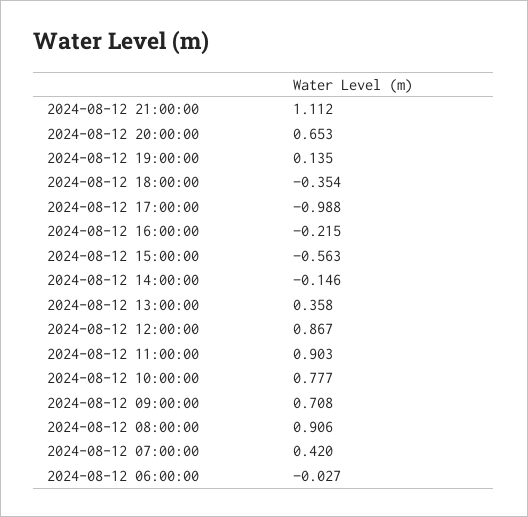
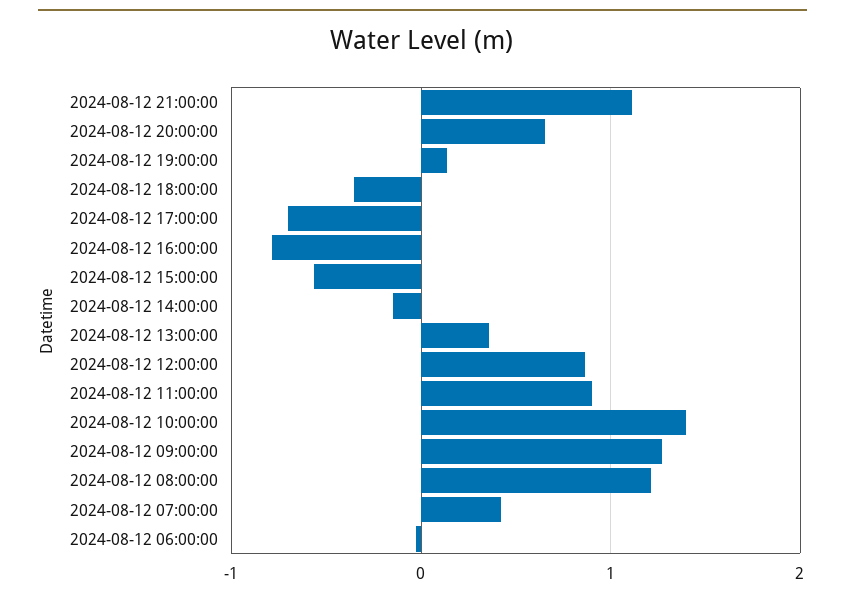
2024-08-12 17:00:00: -0.988 -> -0.7
2024-08-12 16:00:00: -0.215 -> -0.8
2024-08-12 10:00:00: 0.777 -> 1.4
2024-08-12 09:00:00: 0.708 -> 1.3
2024-08-12 08:00:00: 0.906 -> 1.2

